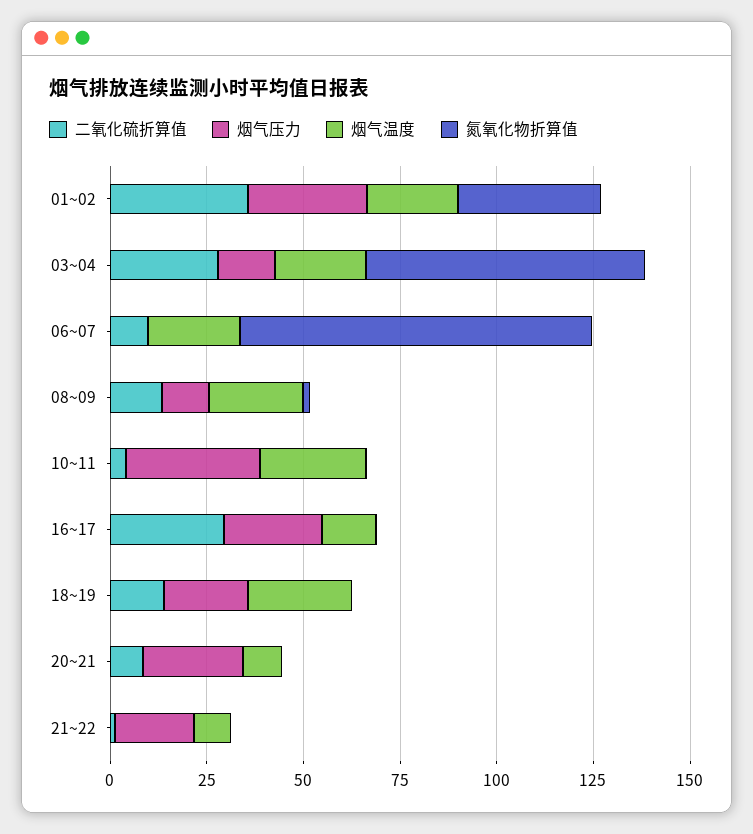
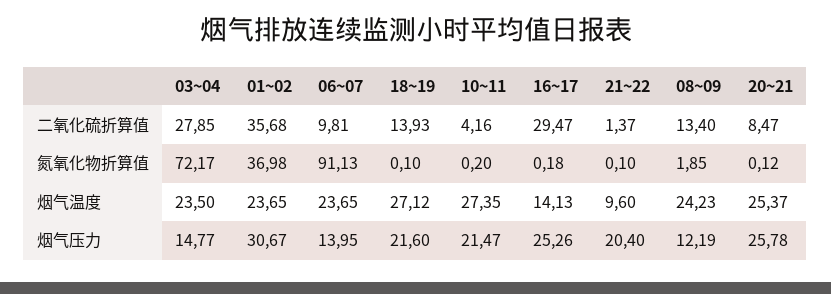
烟气压力, 06~07: 0 -> 13.95
烟气压力, 10~11: 35 -> 21.47
烟气温度, 20~21: 10 -> 25.37

